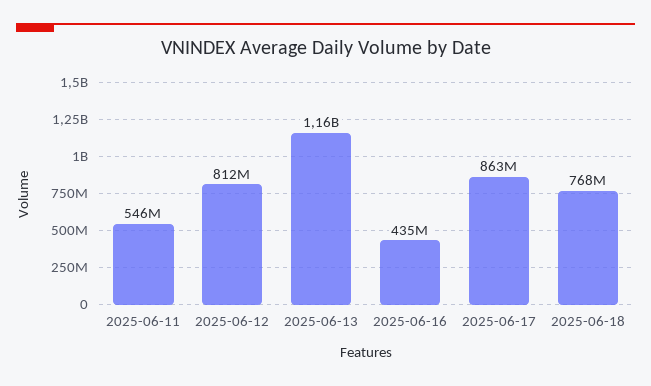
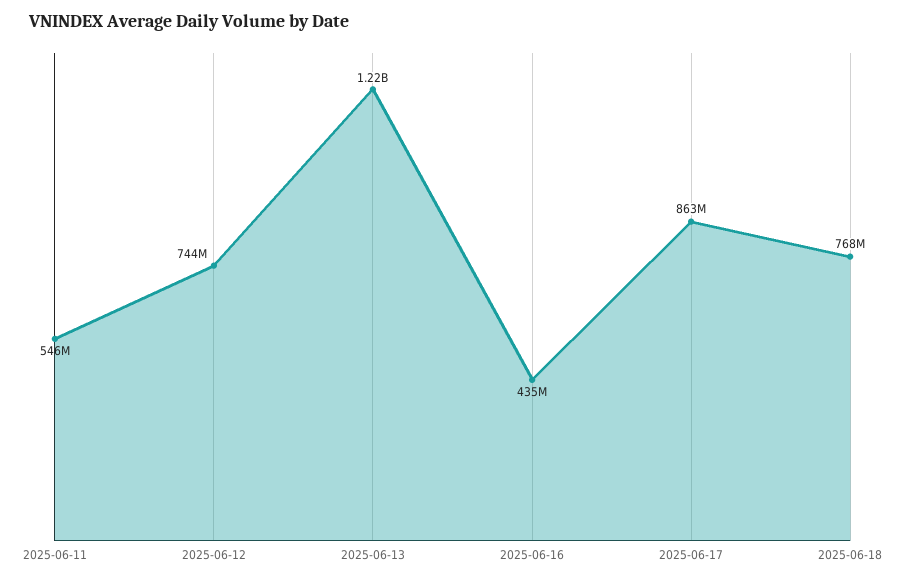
2025-06-12: 812000000 -> 744000000
2025-06-13: 1160000000 -> 1220000000

